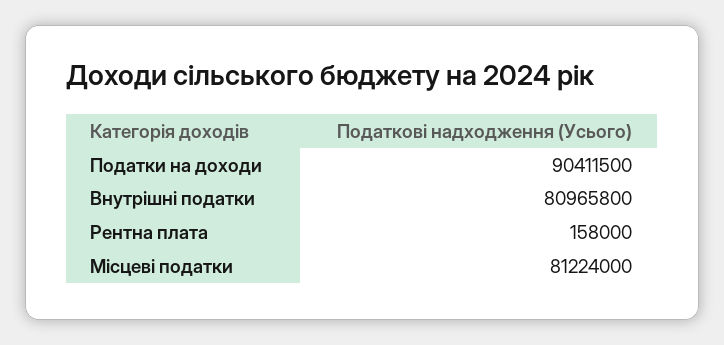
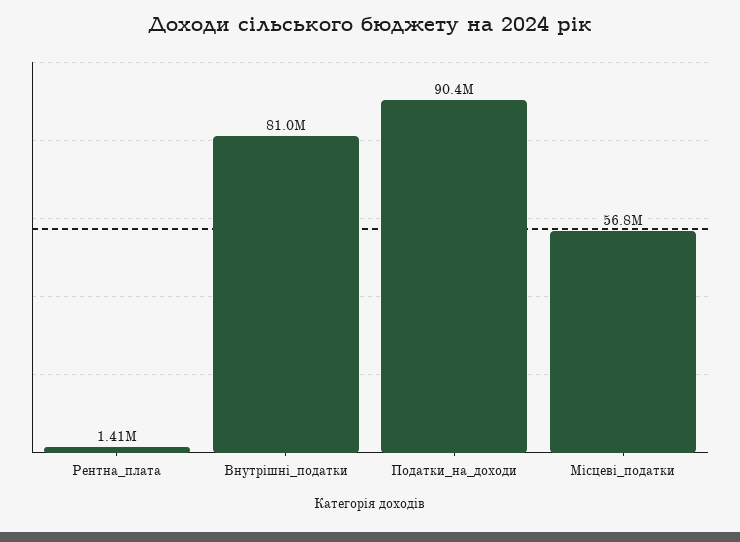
Рентна плата: 158000 -> 1410000
Місцеві податки: 81224000 -> 56800000

